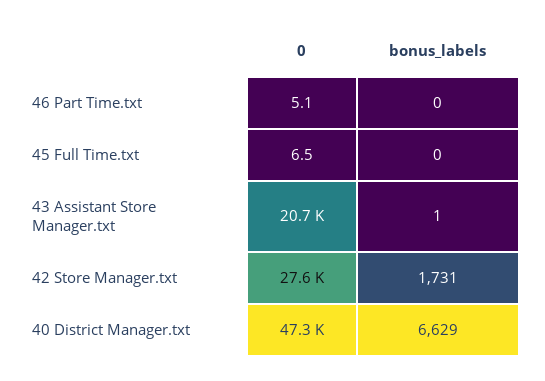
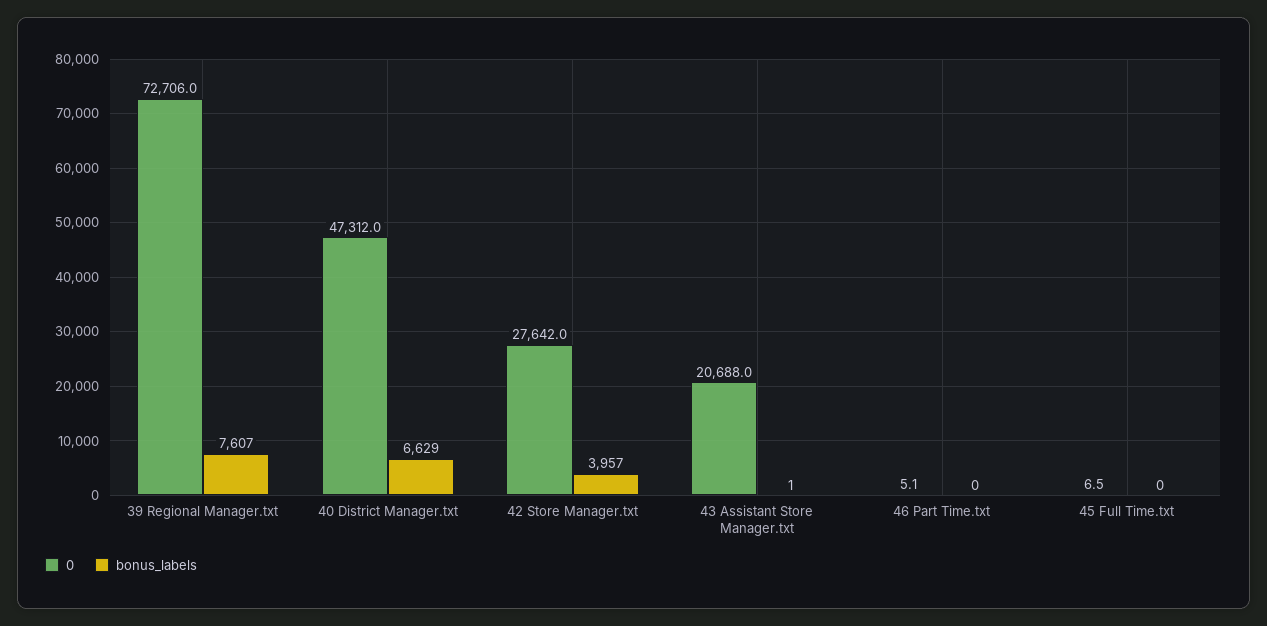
bonus_labels, 42 Store Manager.txt: 1731 -> 3957
0, 39 Regional Manager.txt: none -> 72706
bonus_labels, 39 Regional Manager.txt: none -> 7607

